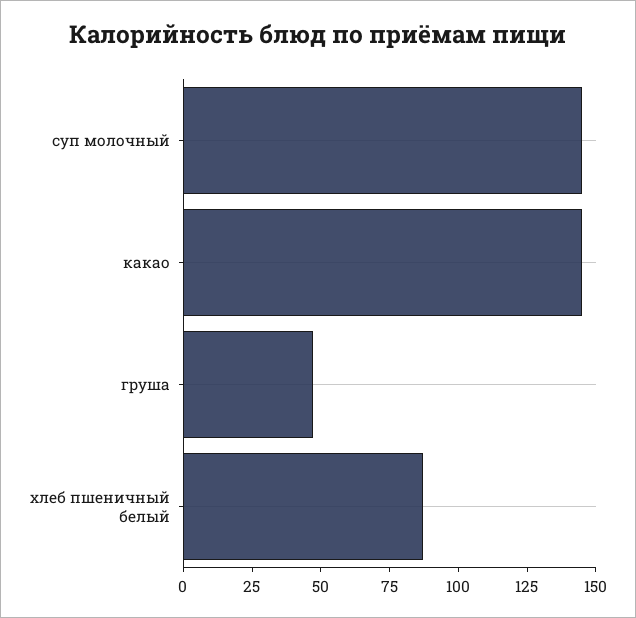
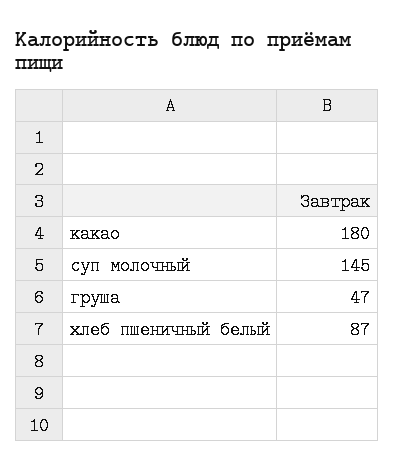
какао: 145 -> 180

